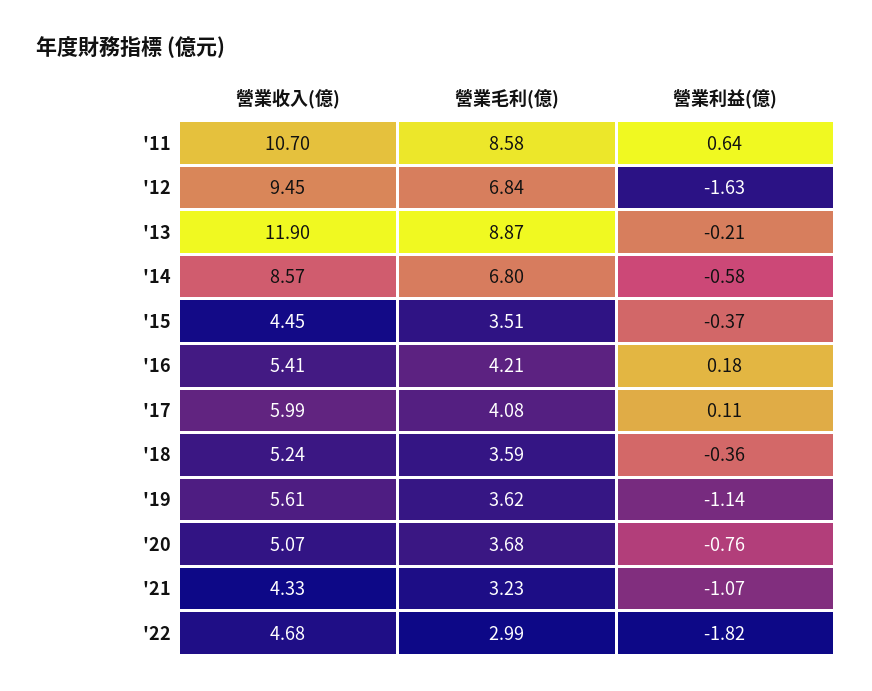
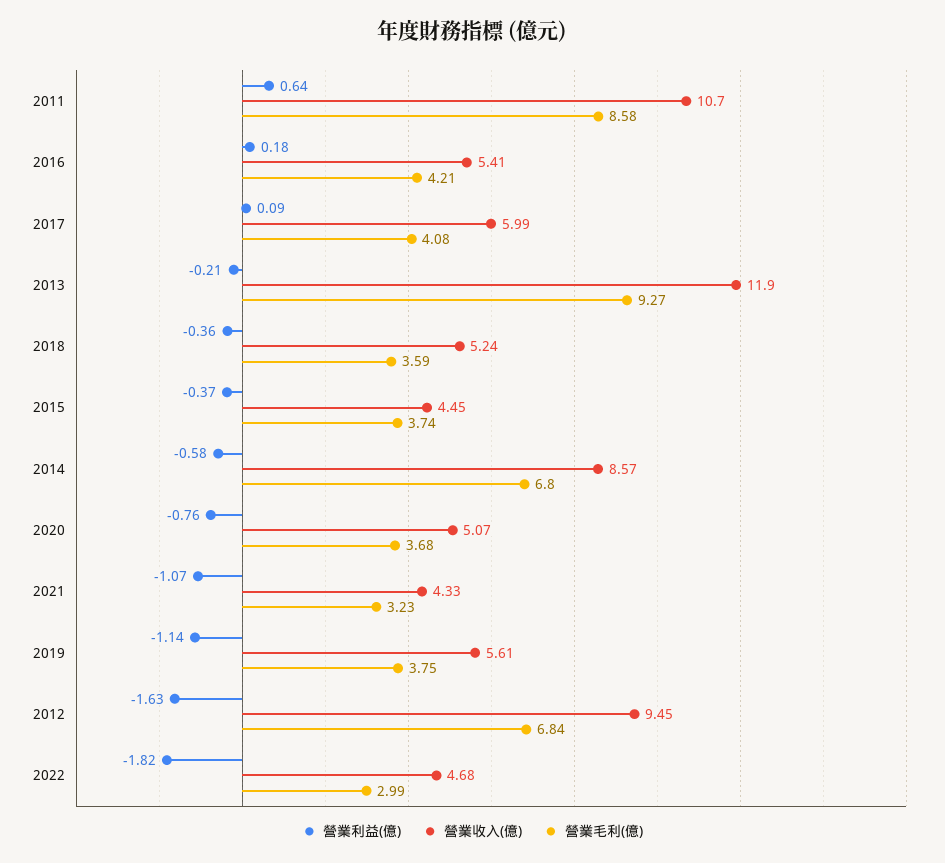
營業毛利(億), '13: 8.87 -> 9.27
營業毛利(億), '15: 3.51 -> 3.74
營業利益(億), '17: 0.11 -> 0.09
營業毛利(億), '19: 3.62 -> 3.75

